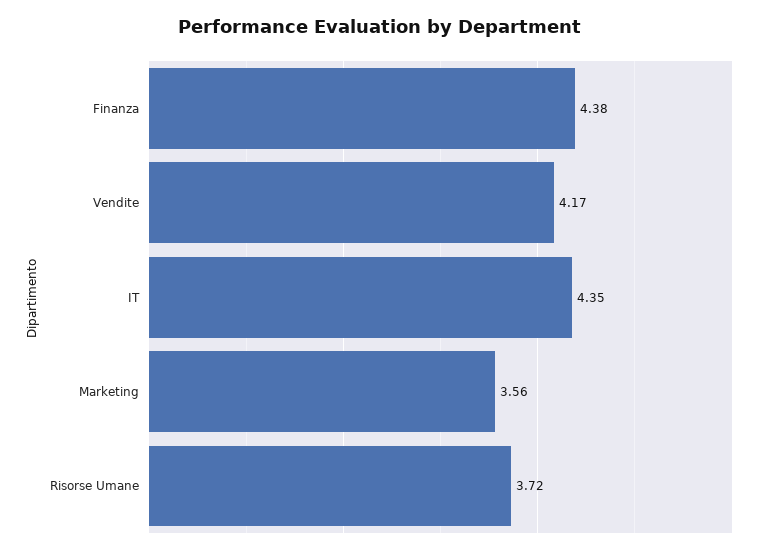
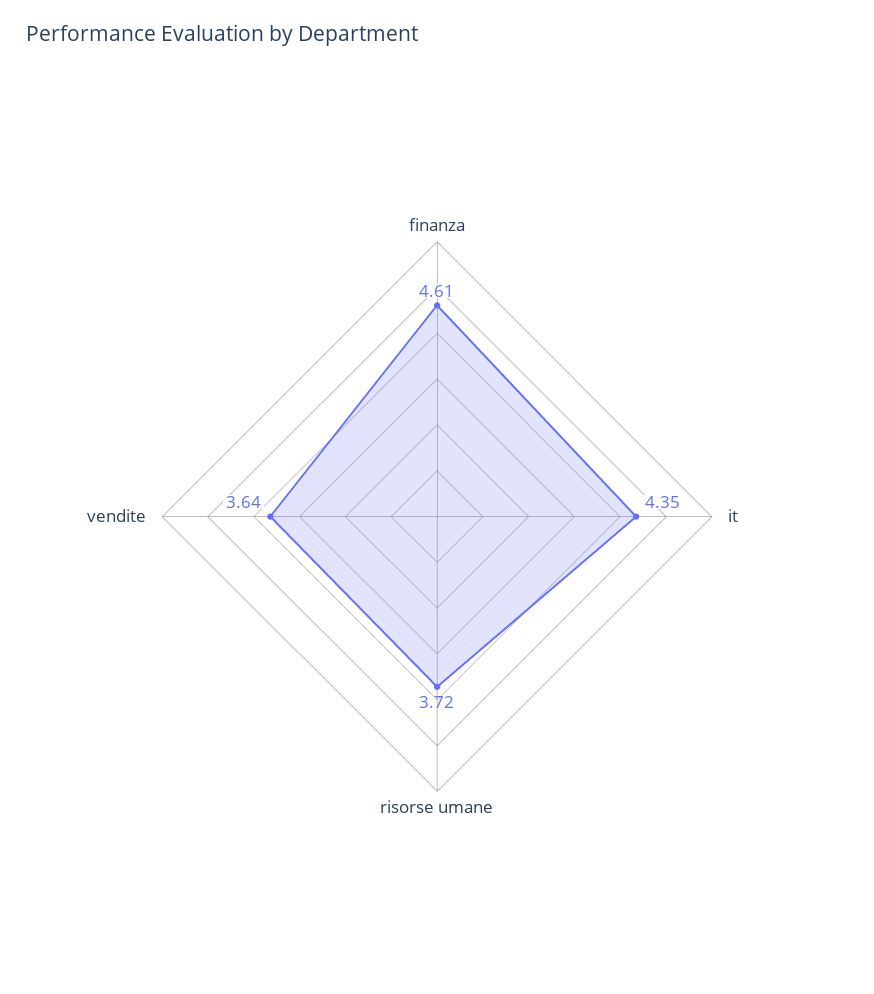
Finanza: 4.38 -> 4.61
Vendite: 4.17 -> 3.64
Marketing: 3.56 -> none

